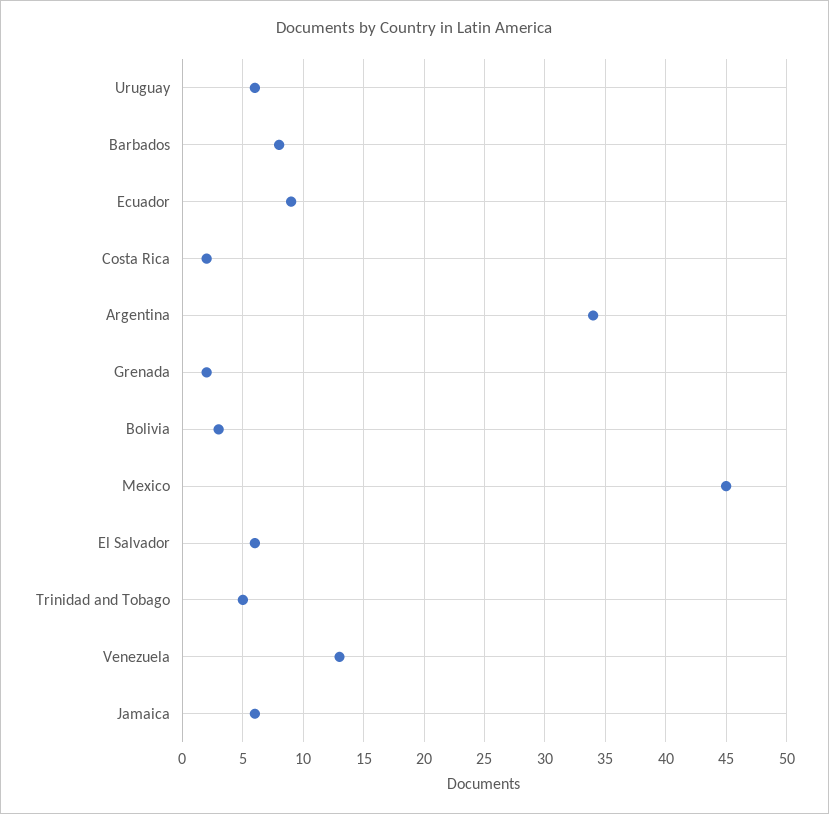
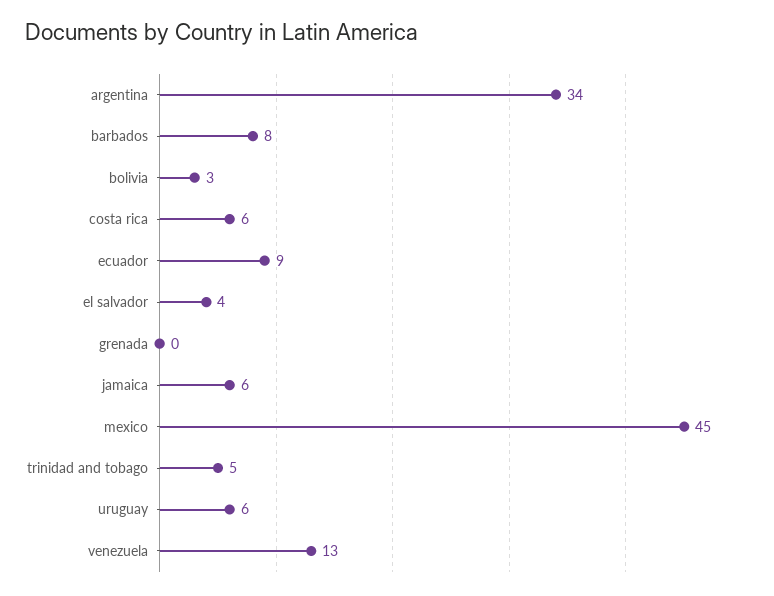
Costa Rica: 2 -> 6
Grenada: 2 -> 0
El Salvador: 6 -> 4

